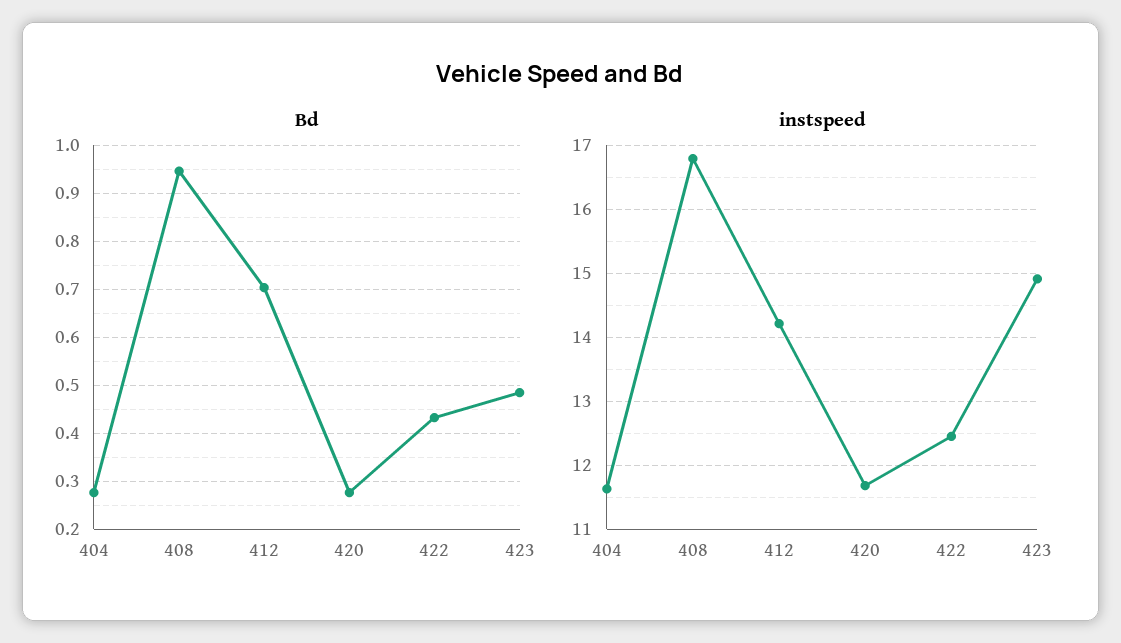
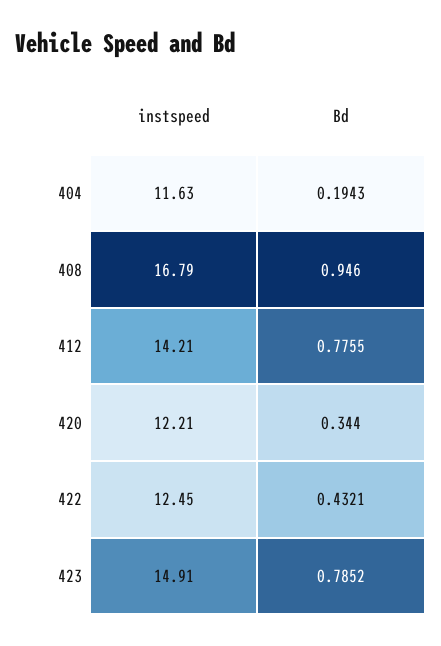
Bd, 404: 0.28 -> 0.1943
Bd, 412: 0.7 -> 0.7755
Bd, 420: 0.28 -> 0.344
Bd, 423: 0.48 -> 0.7852
instspeed, 420: 11.7 -> 12.21

